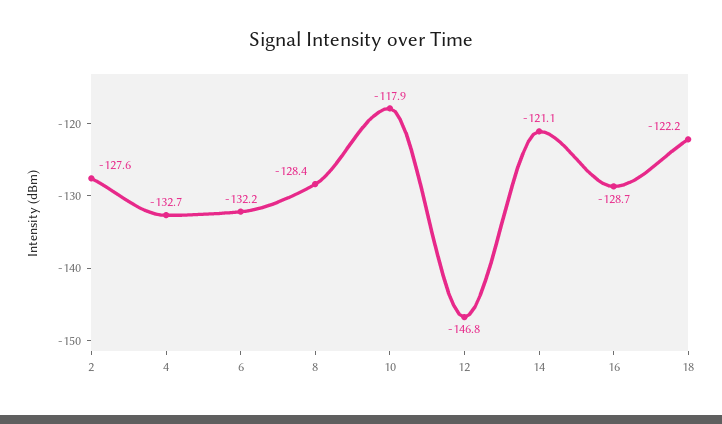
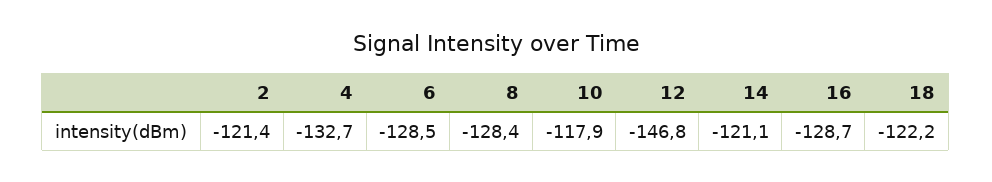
2: -127.6 -> -121.4
6: -132.2 -> -128.5

